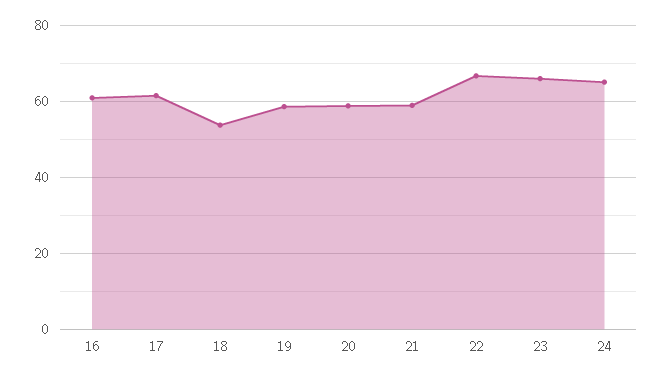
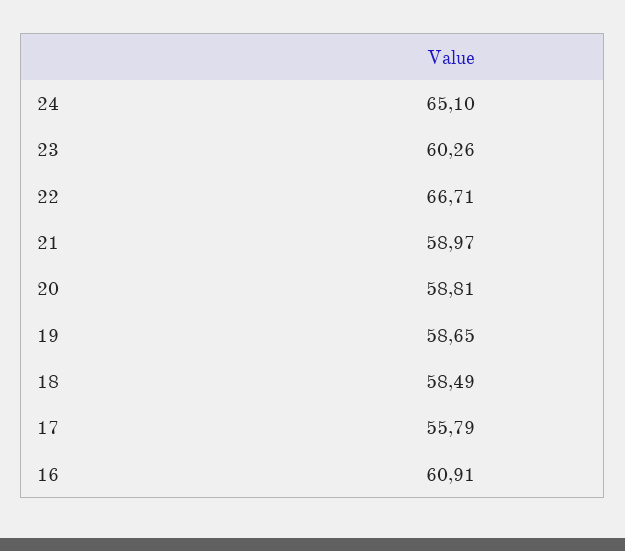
17: 62 -> 55.79
18: 54 -> 58.49
23: 66 -> 60.26

